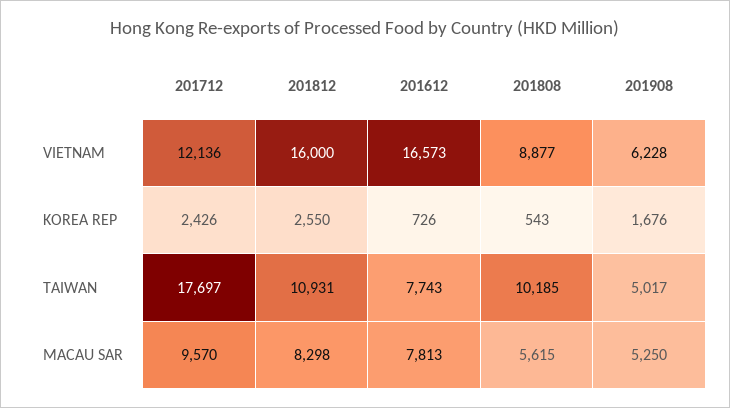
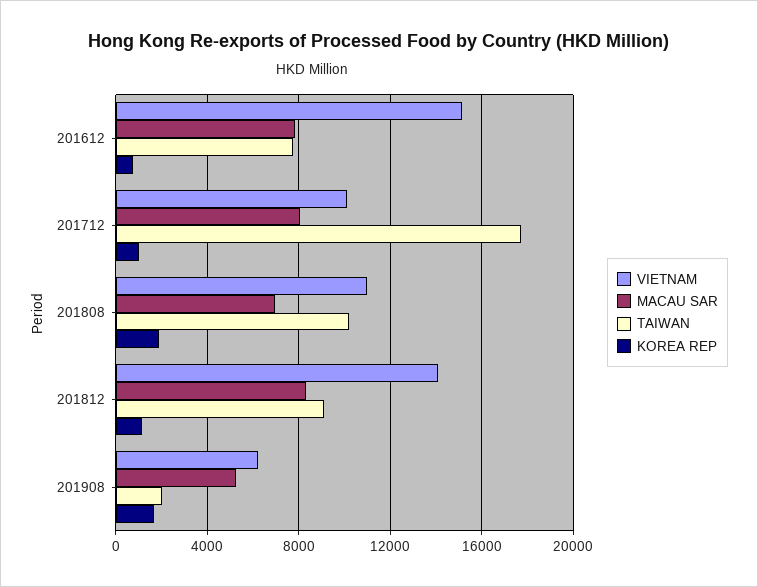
VIETNAM, 201712: 12136 -> 10000
VIETNAM, 201812: 16000 -> 14000
VIETNAM, 201612: 16573 -> 15000
VIETNAM, 201808: 8877 -> 11000
KOREA REP, 201712: 2426 -> 1000
KOREA REP, 201812: 2550 -> 1000
KOREA REP, 201808: 543 -> 2000
TAIWAN, 201812: 10931 -> 9000
TAIWAN, 201908: 5017 -> 2000
MACAU SAR, 201712: 9570 -> 8000
MACAU SAR, 201808: 5615 -> 7000

